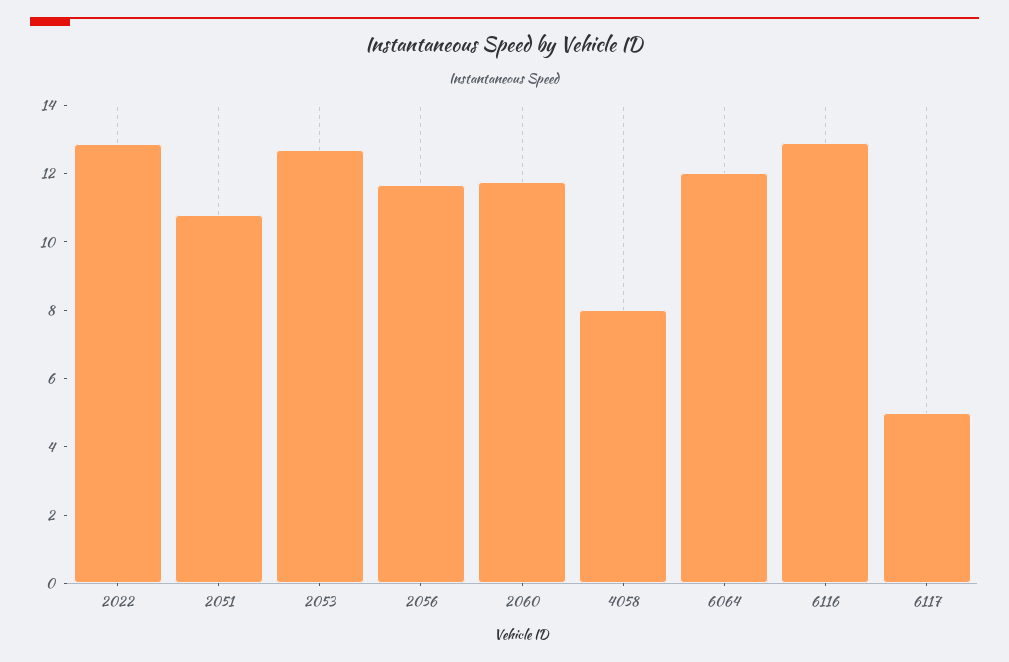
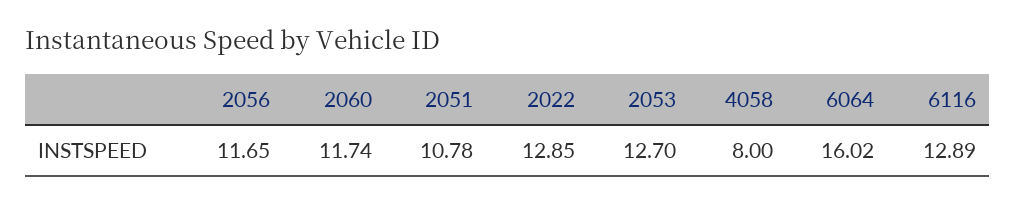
6064: 12 -> 16.02
6117: 5 -> none

